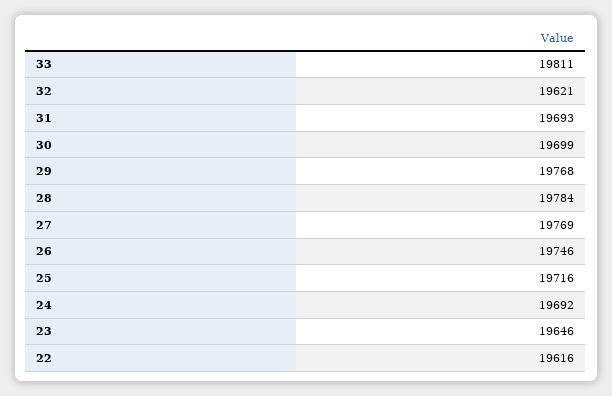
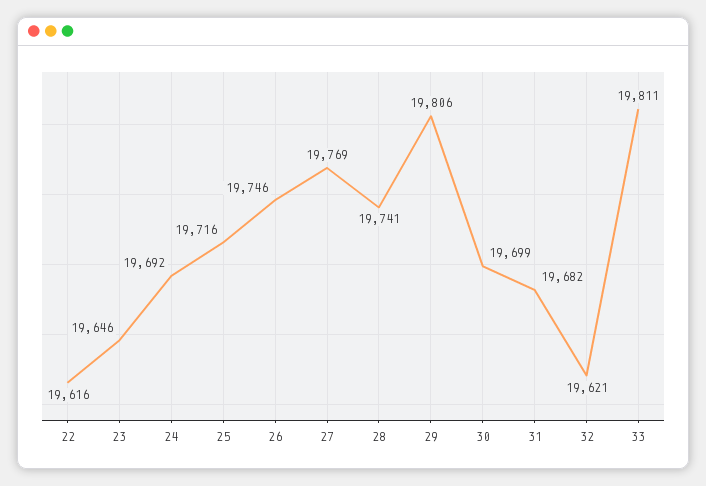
31: 19693 -> 19682
29: 19768 -> 19806
28: 19784 -> 19741

